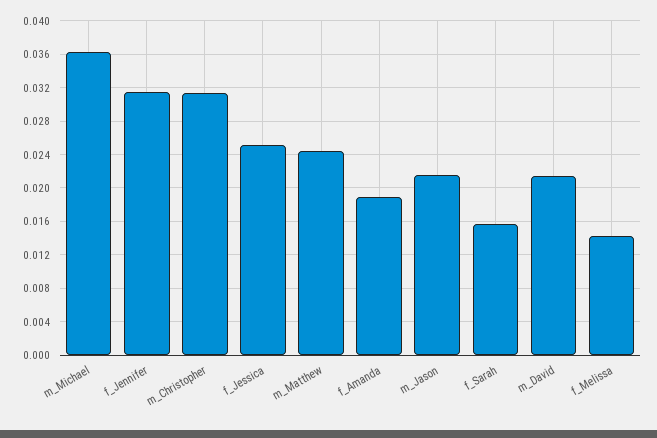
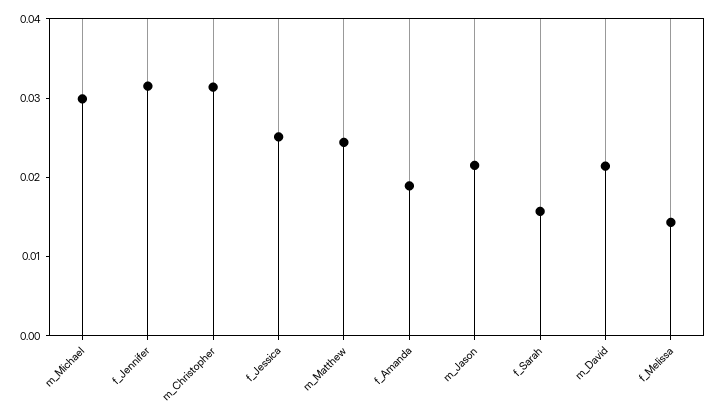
m_Michael: 0.036 -> 0.03

